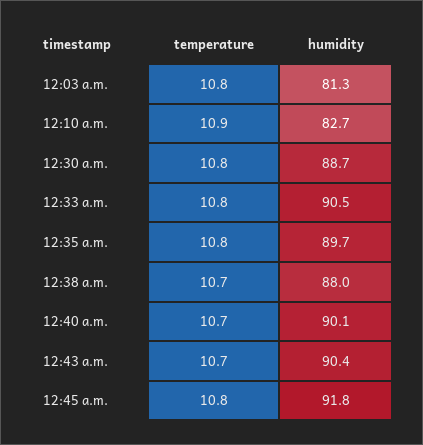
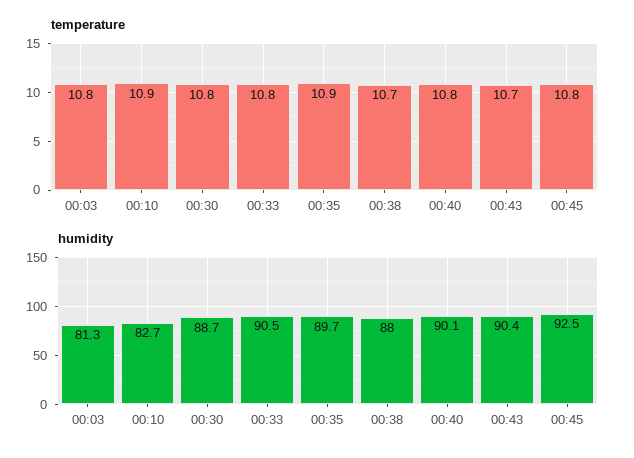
temperature, 12:35 a.m.: 10.8 -> 10.9
temperature, 12:40 a.m.: 10.7 -> 10.8
humidity, 12:45 a.m.: 91.8 -> 92.5

